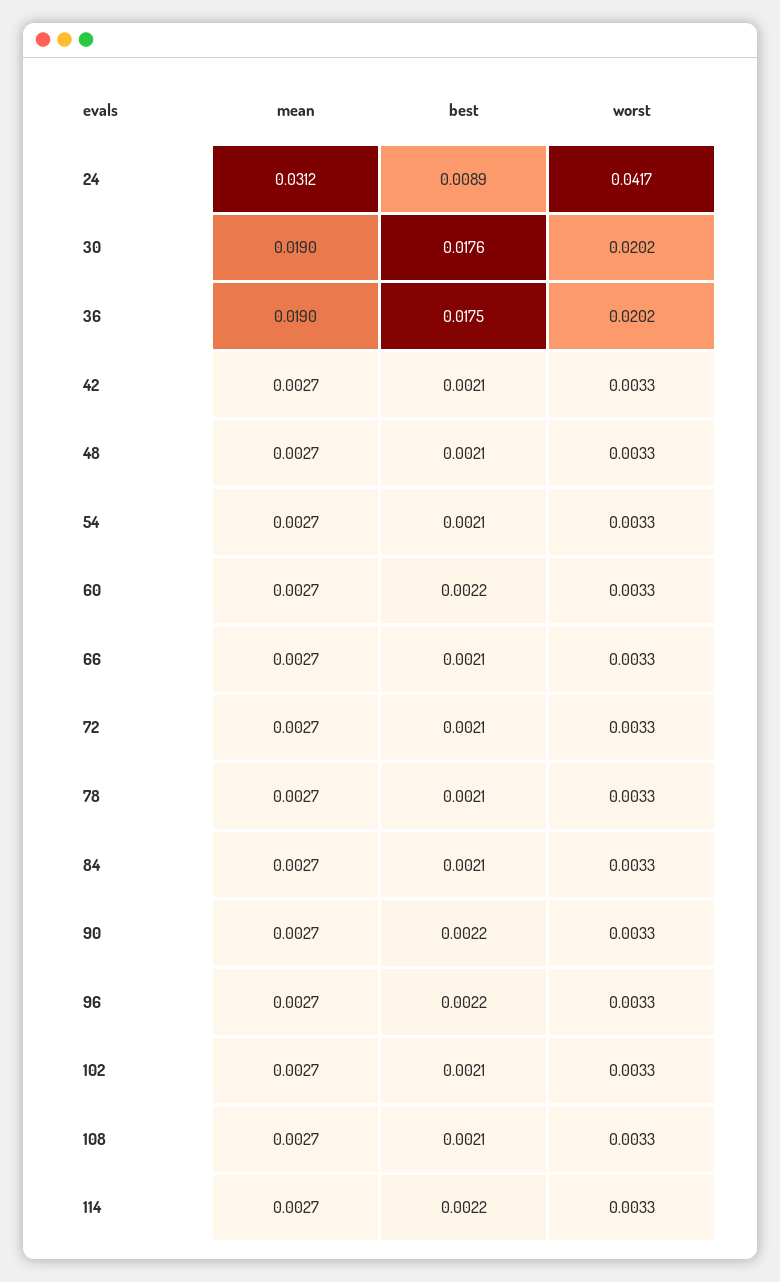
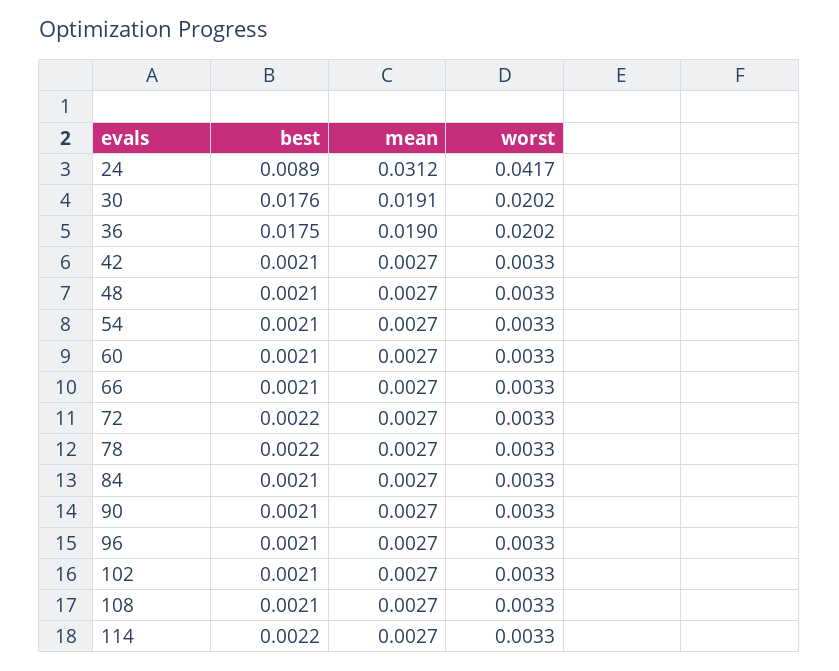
mean, 30: 0.019 -> 0.0191
best, 60: 0.0022 -> 0.0021
best, 72: 0.0021 -> 0.0022
best, 78: 0.0021 -> 0.0022
best, 90: 0.0022 -> 0.0021
best, 96: 0.0022 -> 0.0021

